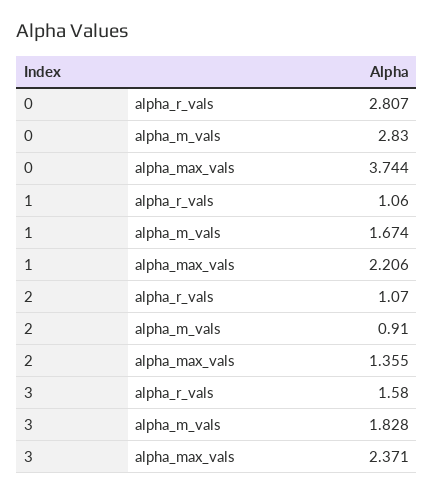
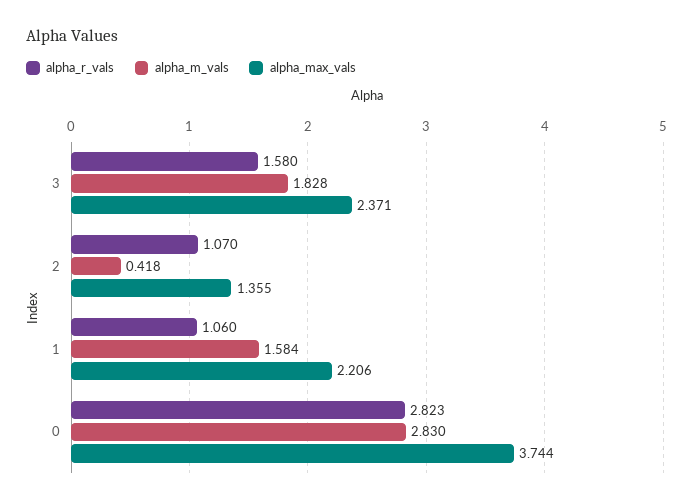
alpha_r_vals, 0: 2.807 -> 2.823
alpha_m_vals, 1: 1.674 -> 1.584
alpha_m_vals, 2: 0.91 -> 0.418

